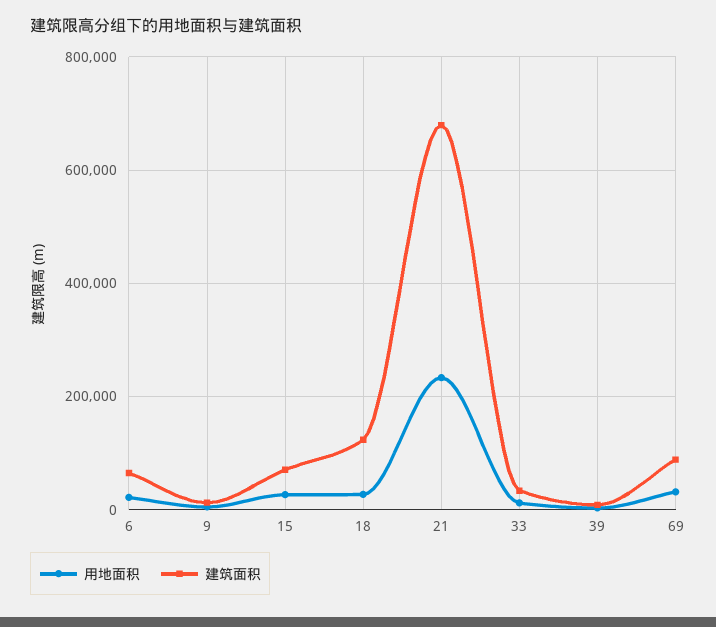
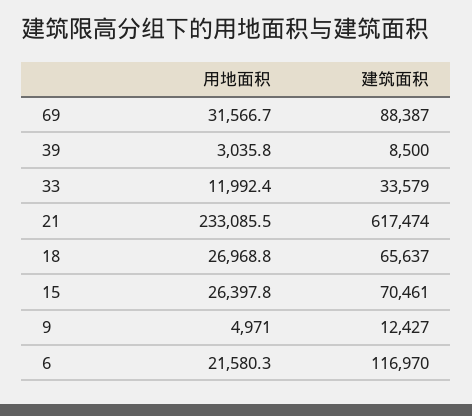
建筑面积, 6: 60000 -> 116970
建筑面积, 18: 120000 -> 65637
建筑面积, 21: 680000 -> 617474

